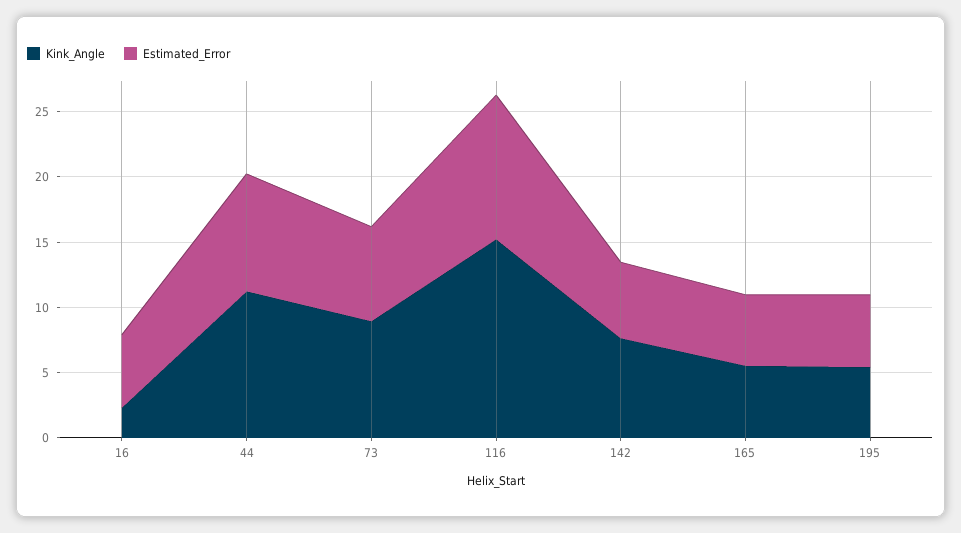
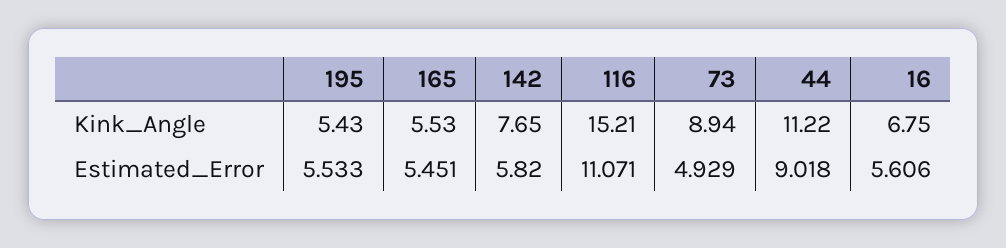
Kink_Angle, 16: 2 -> 6.75
Estimated_Error, 73: 7 -> 4.929

